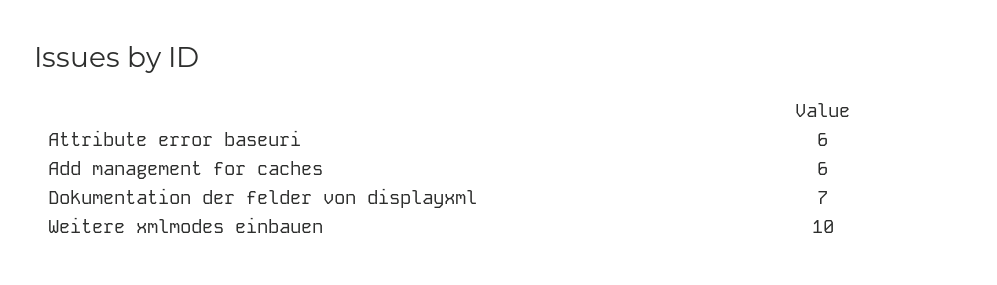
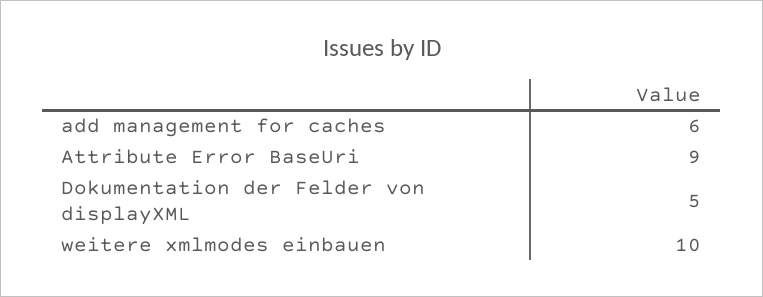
Attribute error baseuri: 6 -> 9
Dokumentation der felder von displayxml: 7 -> 5

